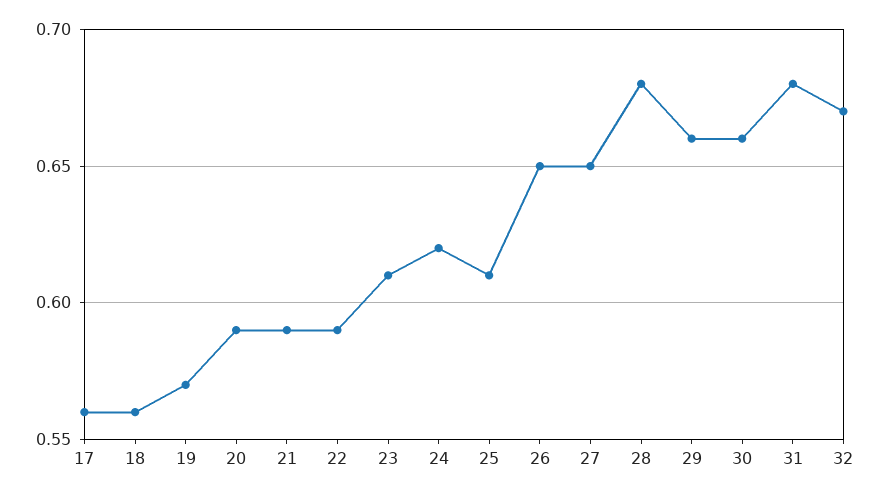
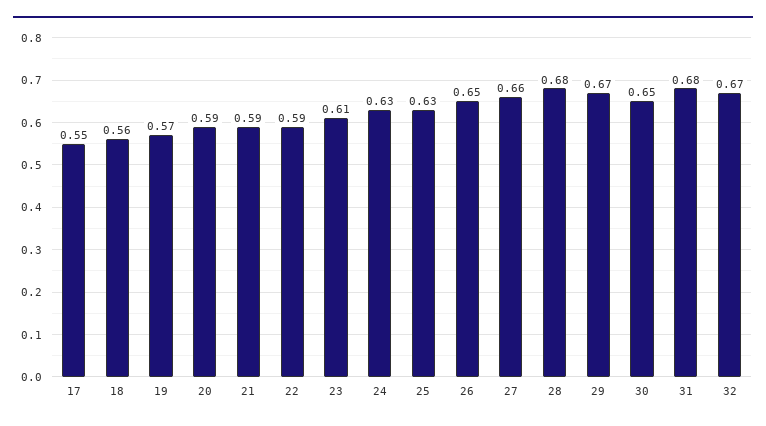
17: 0.56 -> 0.55
24: 0.62 -> 0.63
25: 0.61 -> 0.63
27: 0.65 -> 0.66
29: 0.66 -> 0.67
30: 0.66 -> 0.65

